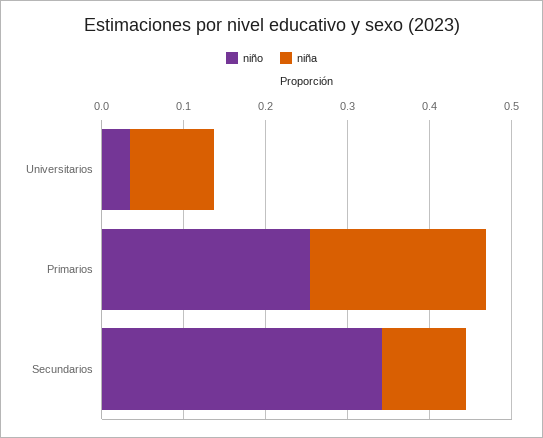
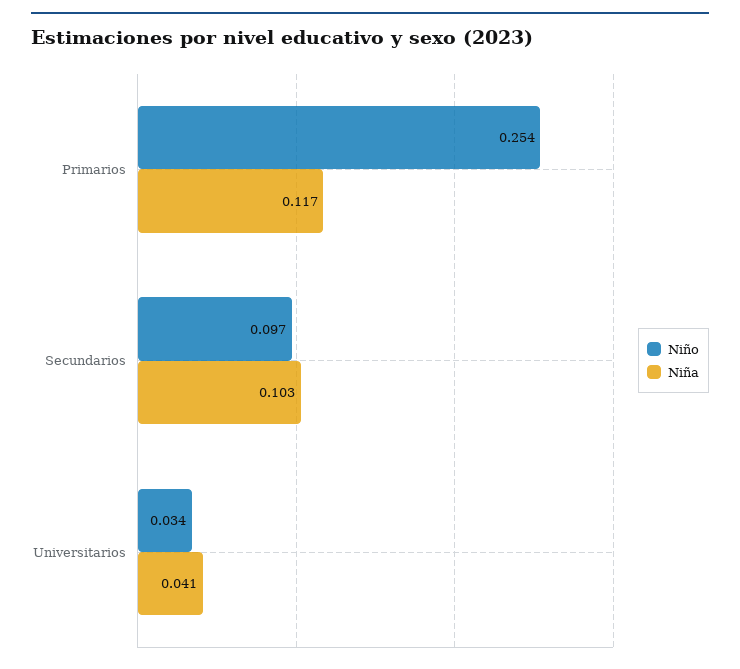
niña, Universitarios: 0.1 -> 0.041
niña, Primarios: 0.22 -> 0.117
niño, Secundarios: 0.34 -> 0.097

